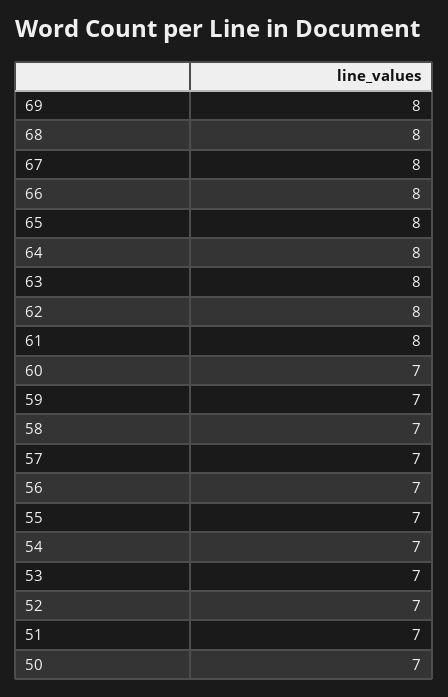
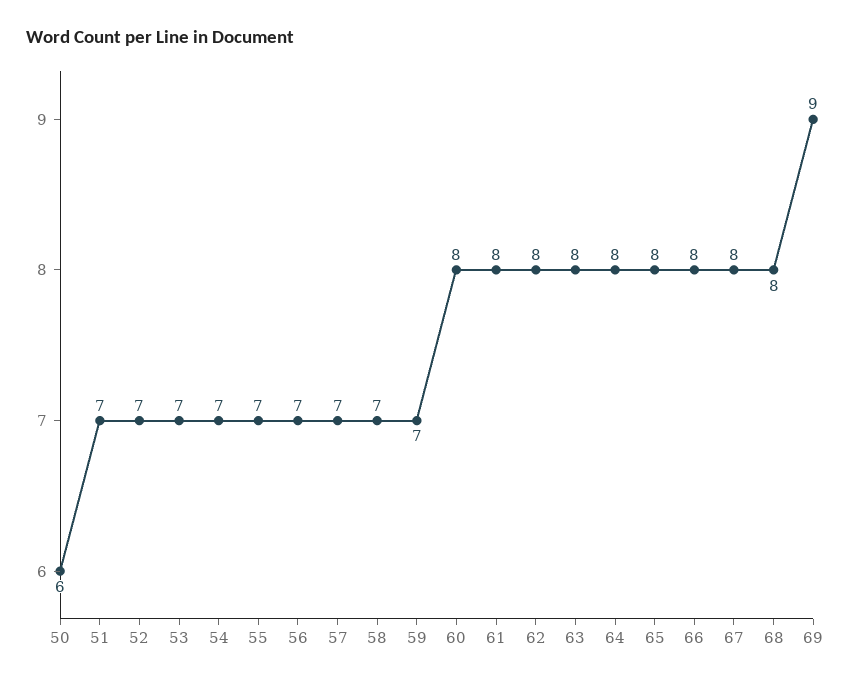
69: 8 -> 9
60: 7 -> 8
50: 7 -> 6

